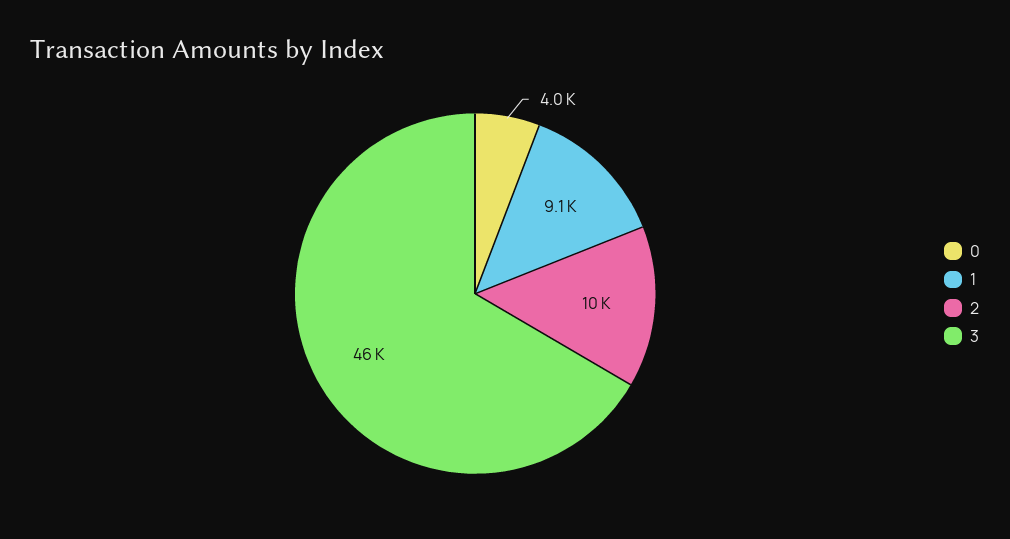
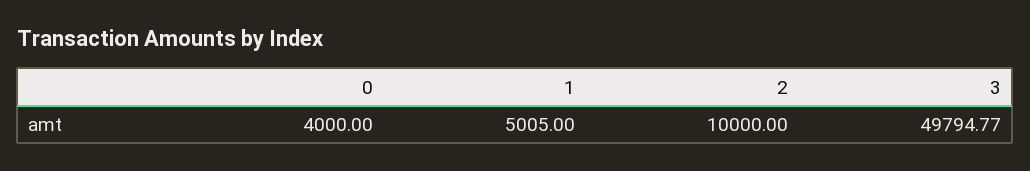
1: 9100 -> 5005
3: 46000 -> 49794.77

